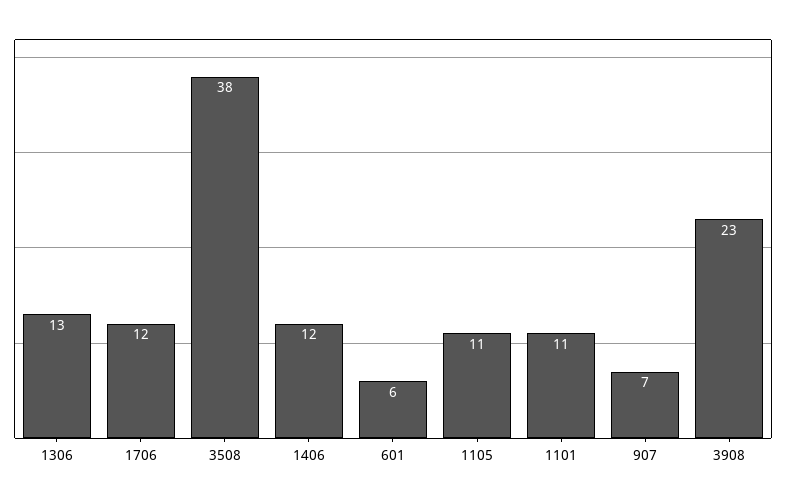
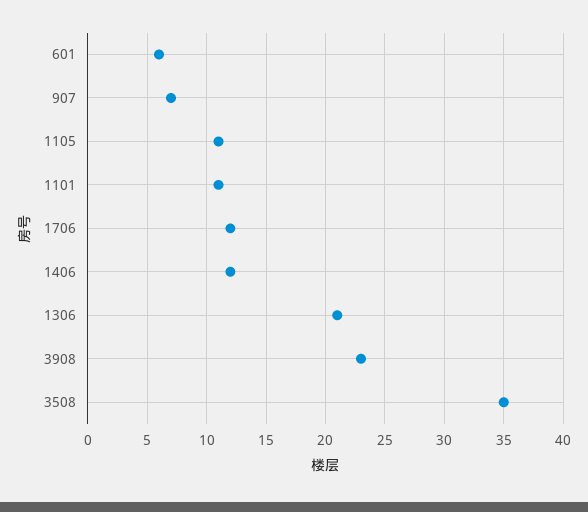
1306: 13 -> 21
3508: 38 -> 35

